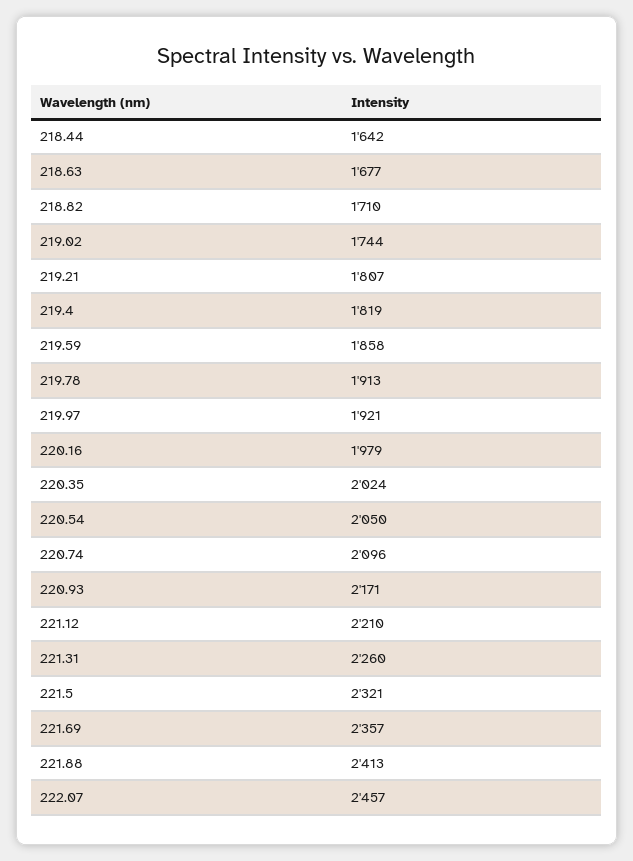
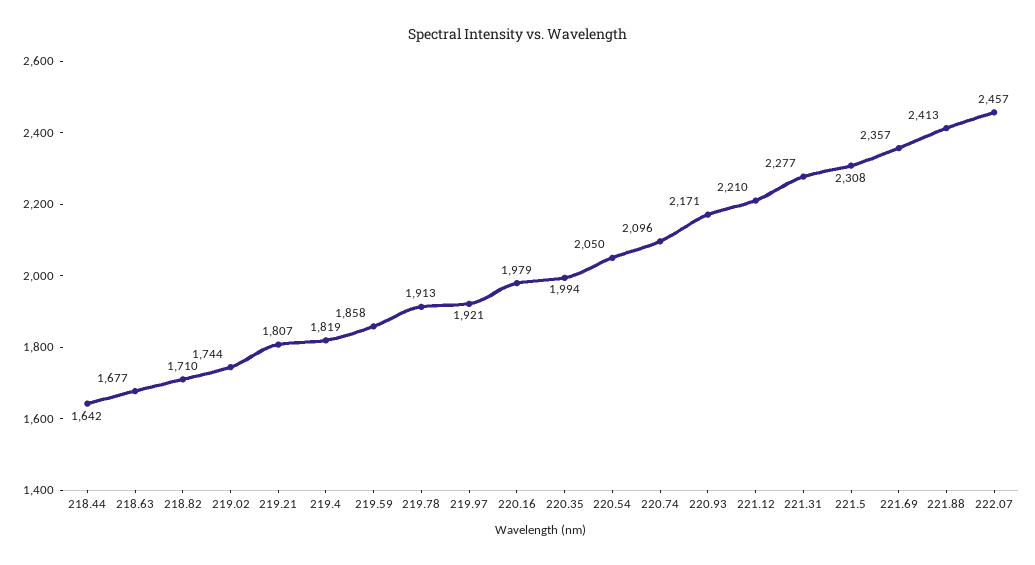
220.35: 2024 -> 1994
221.31: 2260 -> 2277
221.5: 2321 -> 2308

